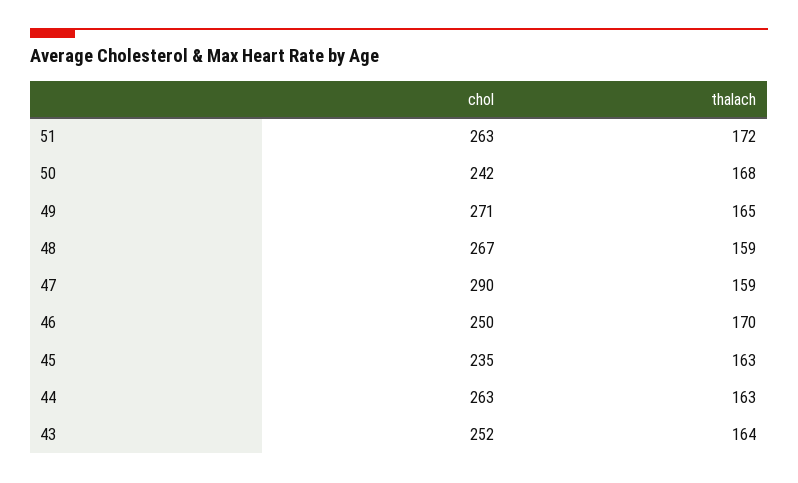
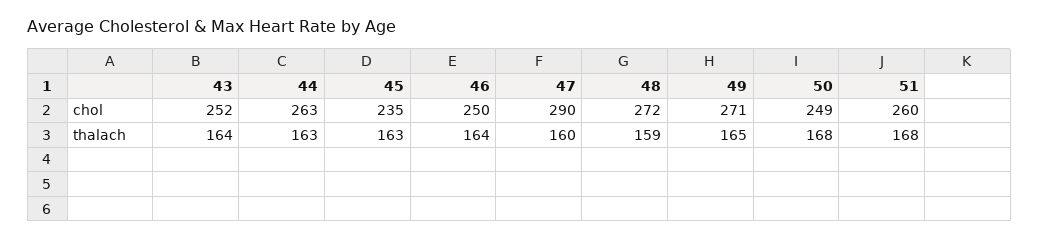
chol, 51: 263 -> 260
thalach, 51: 172 -> 168
chol, 50: 242 -> 249
chol, 48: 267 -> 272
thalach, 47: 159 -> 160
thalach, 46: 170 -> 164

